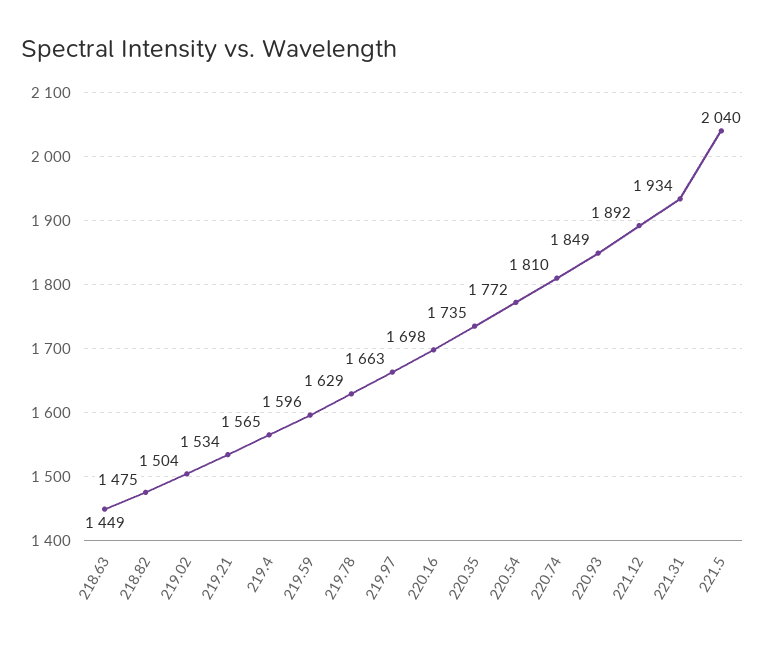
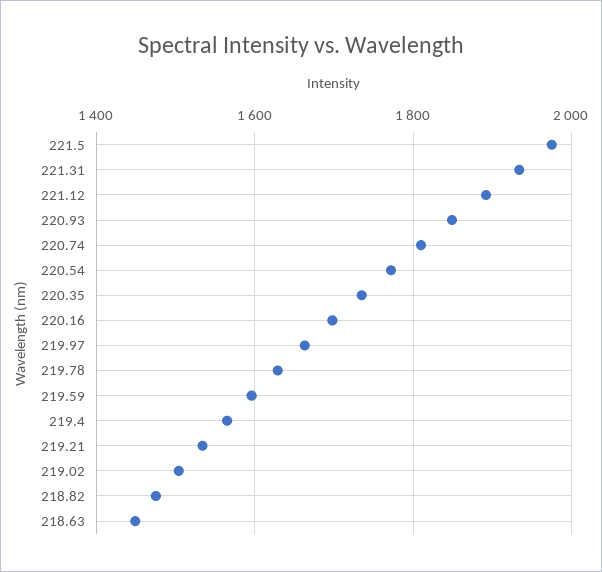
221.5: 2040 -> 1980

